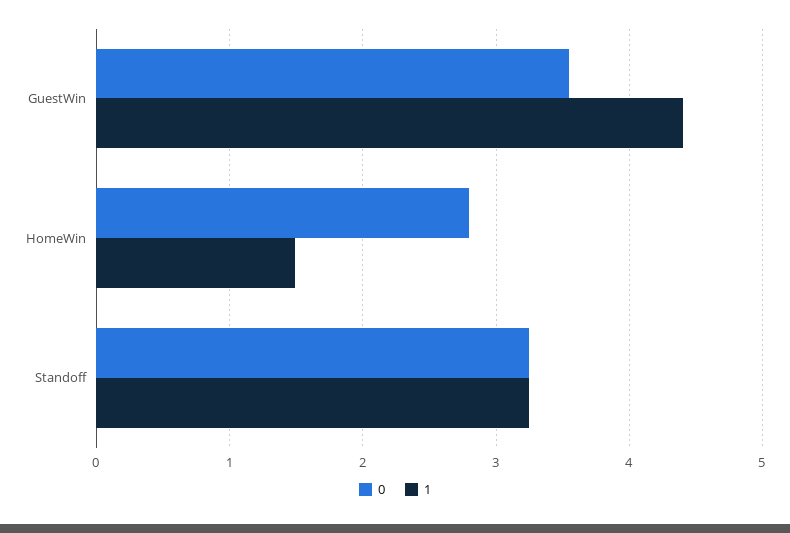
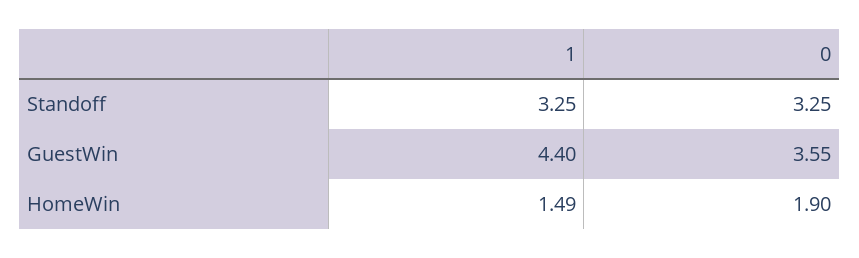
0, HomeWin: 2.8 -> 1.9

